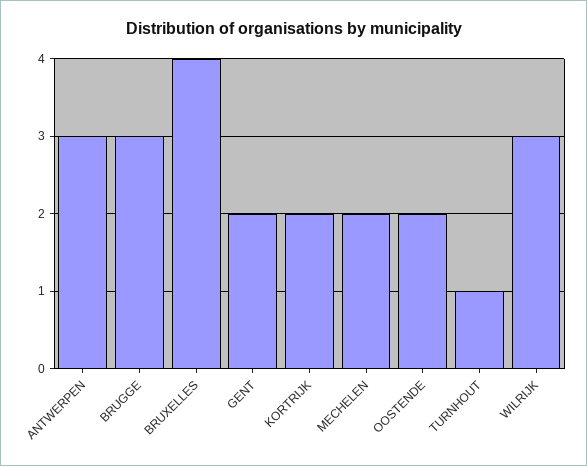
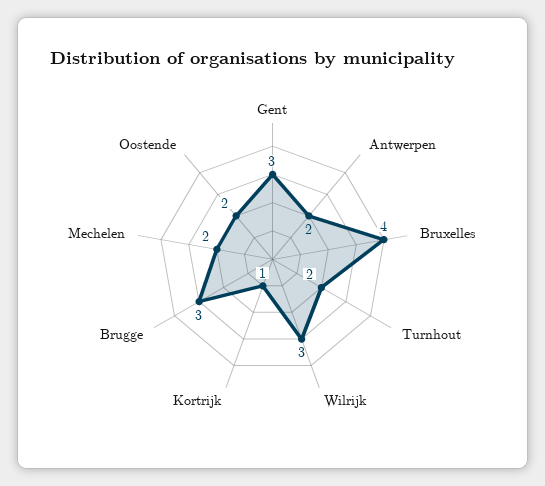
ANTWERPEN: 3 -> 2
GENT: 2 -> 3
KORTRIJK: 2 -> 1
TURNHOUT: 1 -> 2

